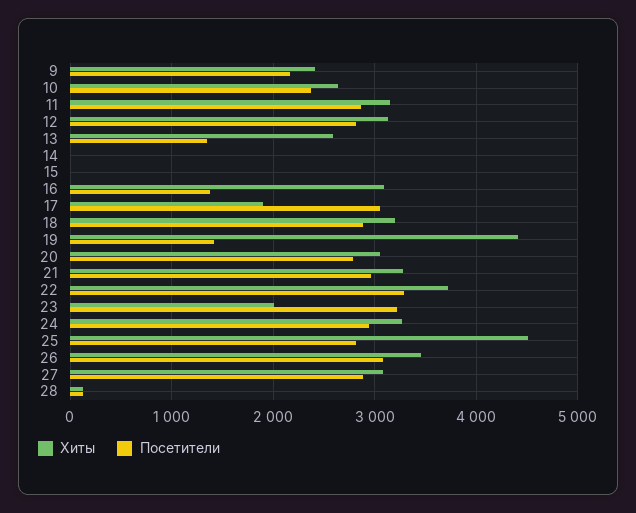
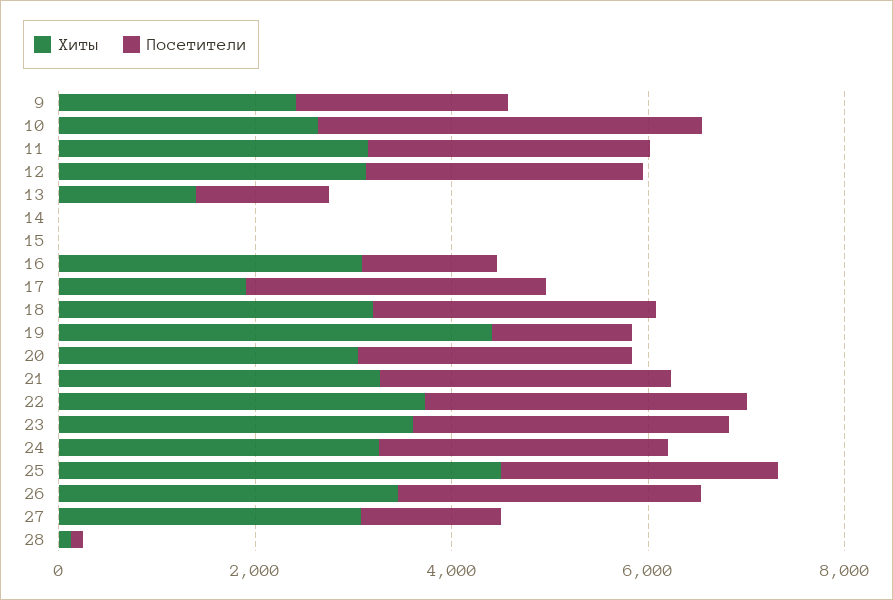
Посетители, 10: 2400 -> 4000
Хиты, 13: 2600 -> 1500
Хиты, 23: 2000 -> 3500
Посетители, 27: 2900 -> 1500

